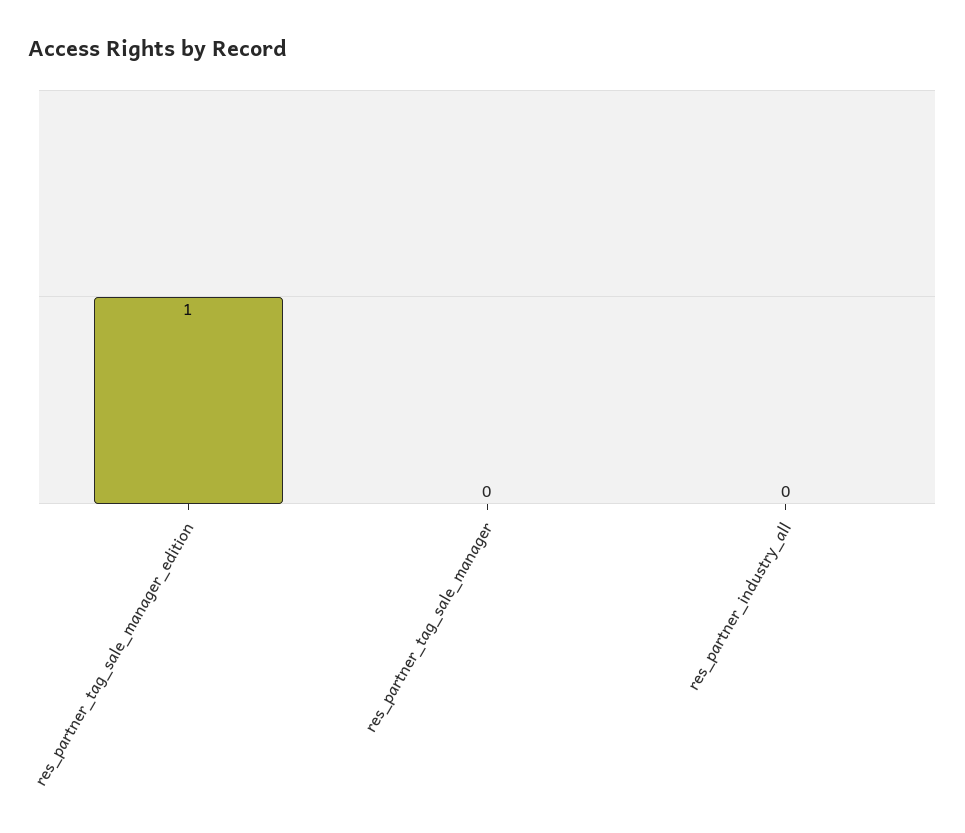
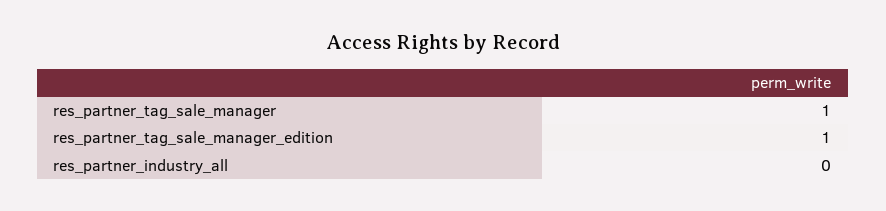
res_partner_tag_sale_manager: 0 -> 1

